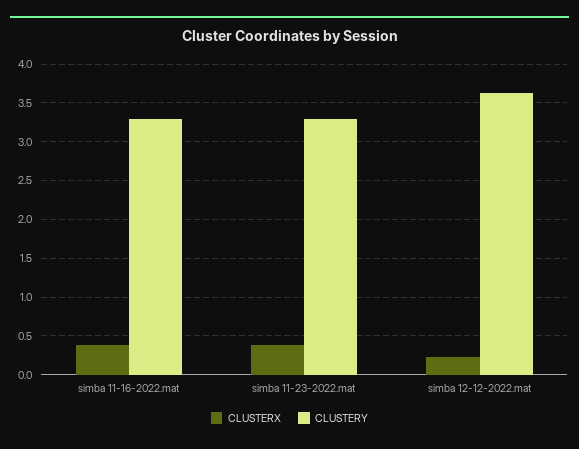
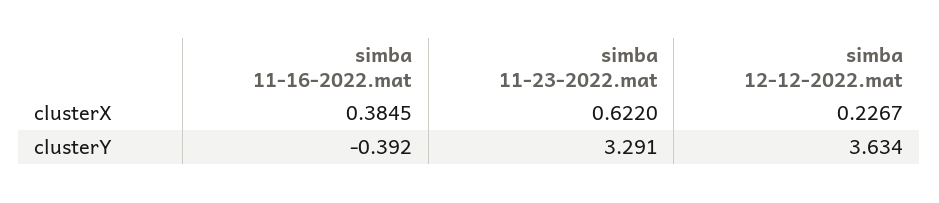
CLUSTERY, simba 11-16-2022.mat: 3.3 -> -0.392
CLUSTERX, simba 11-23-2022.mat: 0.4 -> 0.622

